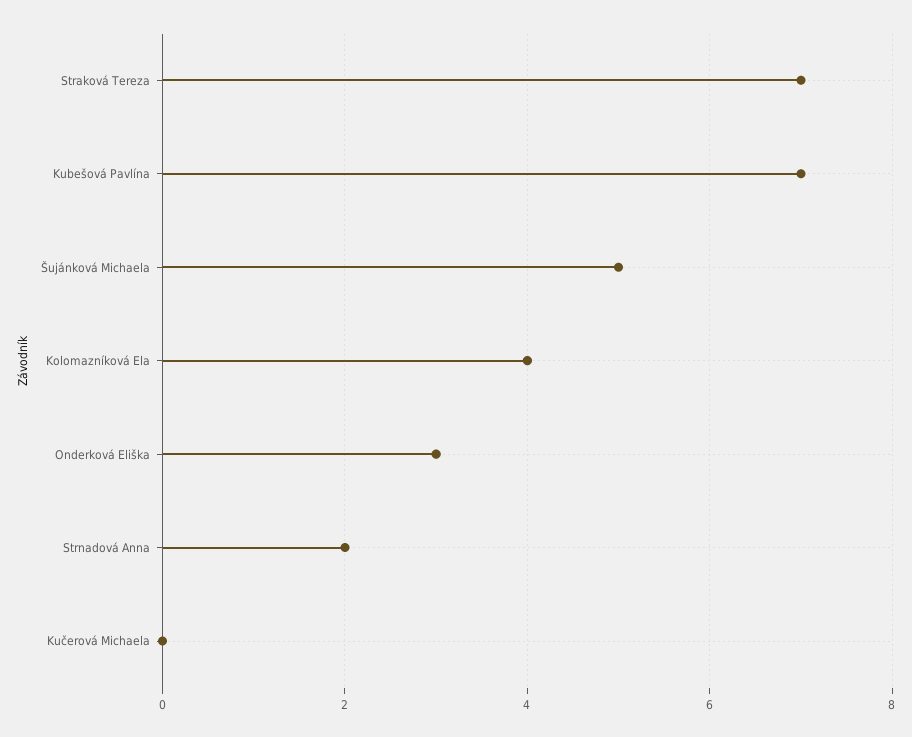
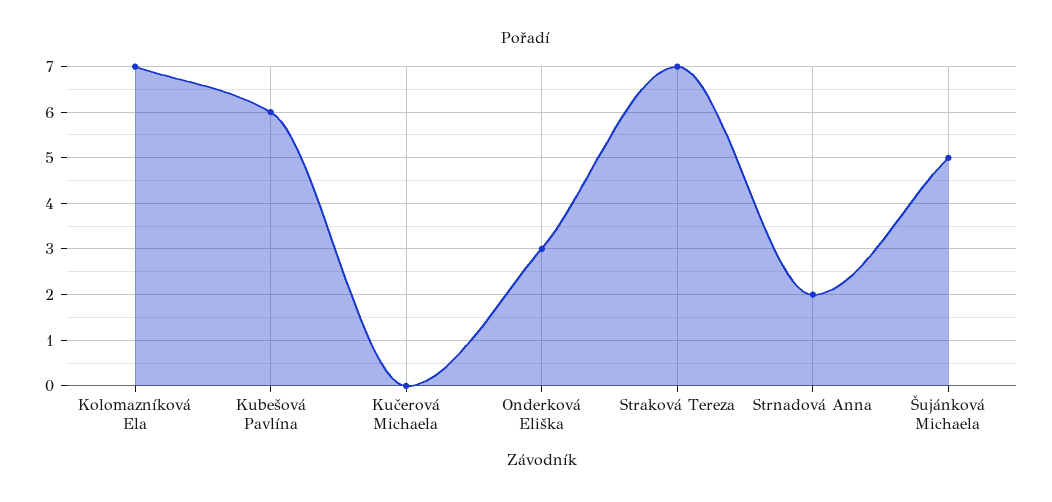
Kubešová Pavlína: 7 -> 6
Kolomazníková Ela: 4 -> 7

